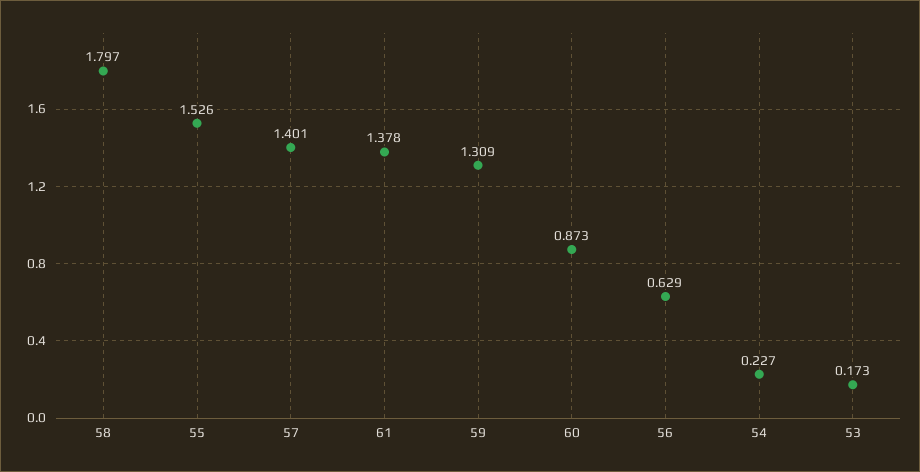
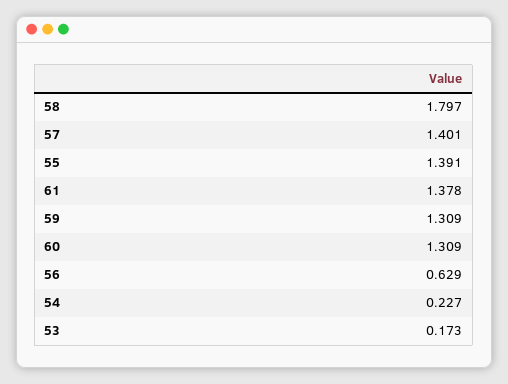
55: 1.526 -> 1.391
60: 0.873 -> 1.309

